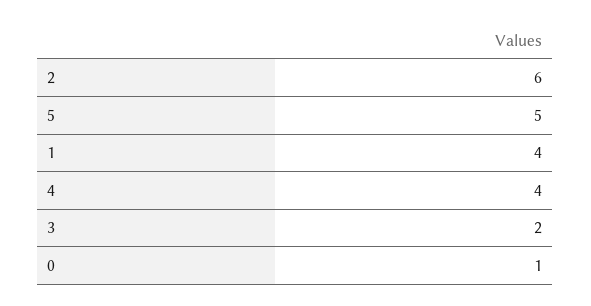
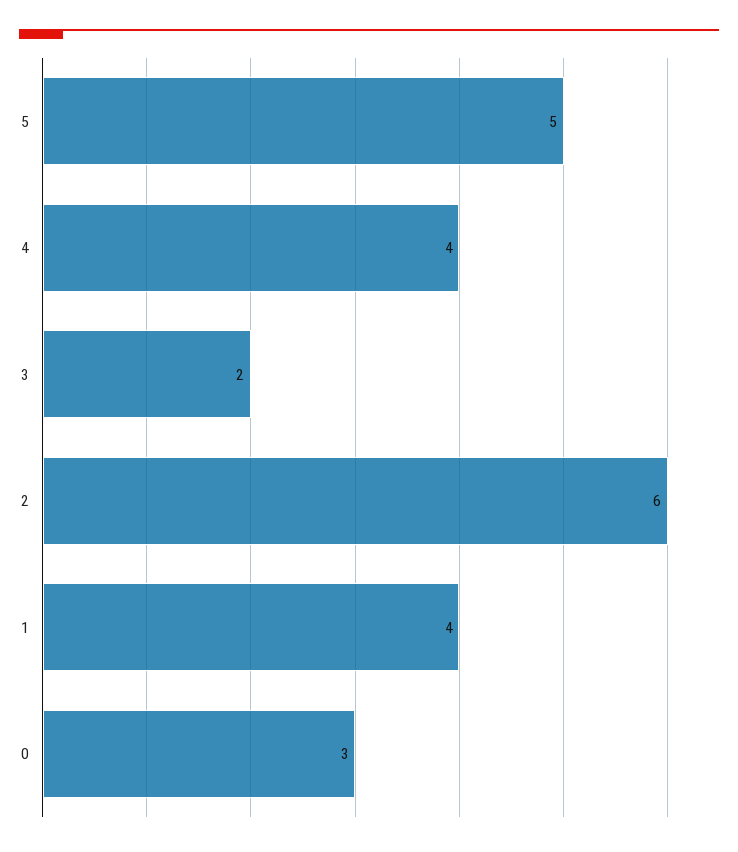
0: 1 -> 3

